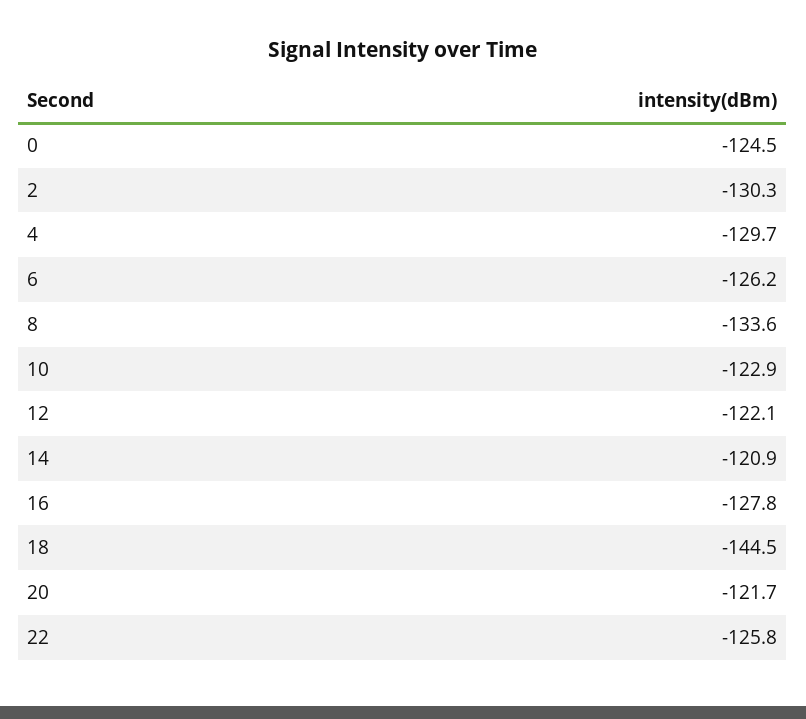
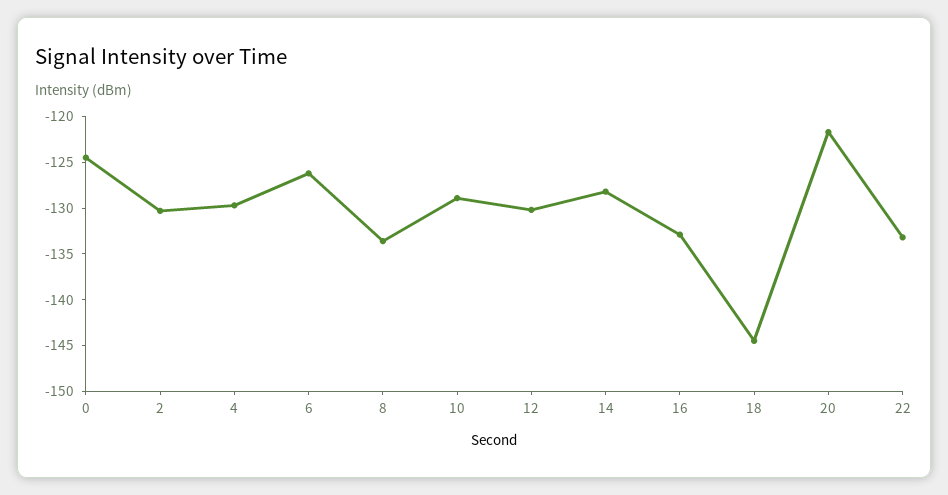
10: -122.9 -> -129
12: -122.1 -> -130
14: -120.9 -> -128
16: -127.8 -> -133
22: -125.8 -> -133

